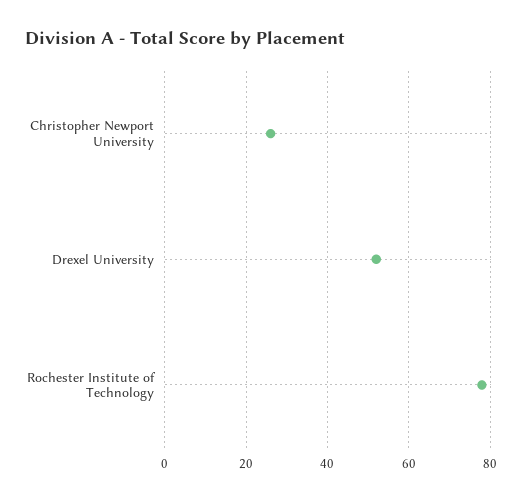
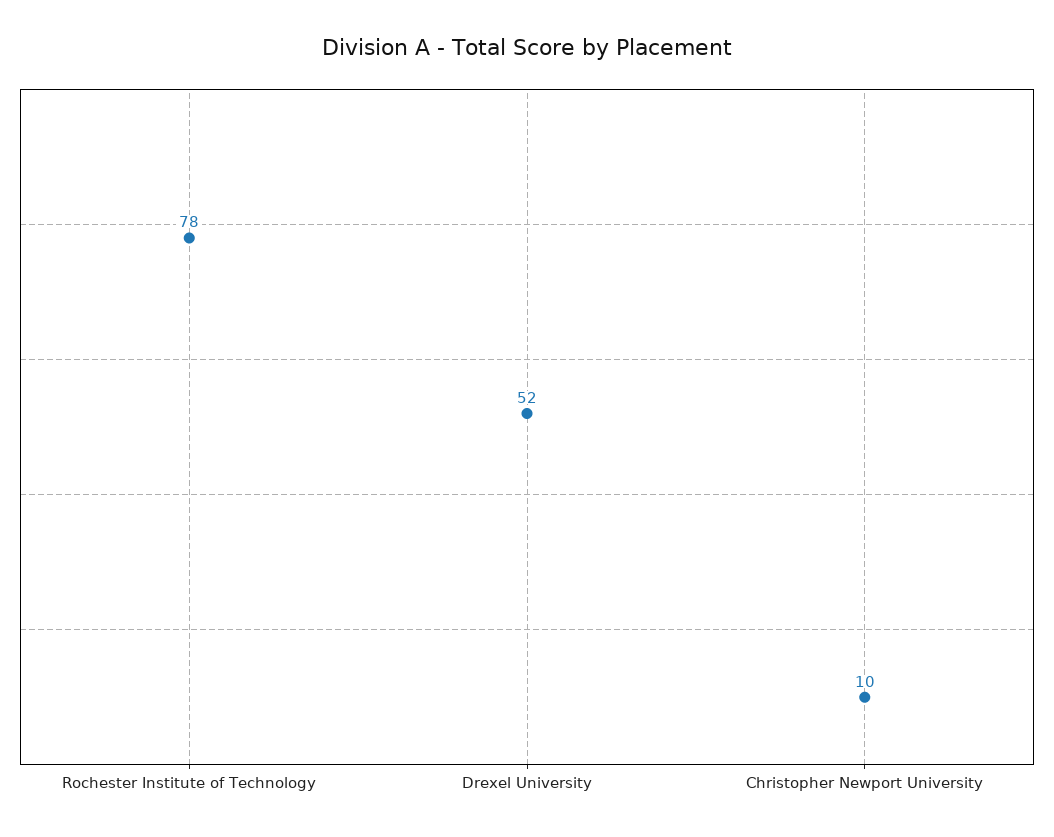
Christopher Newport University: 25 -> 10

